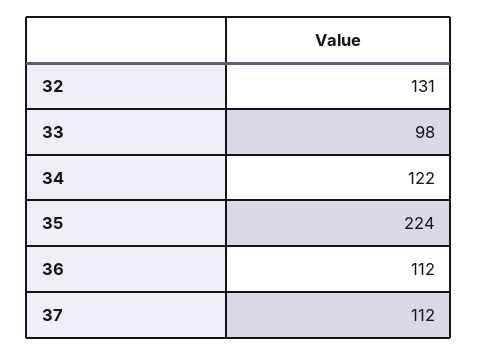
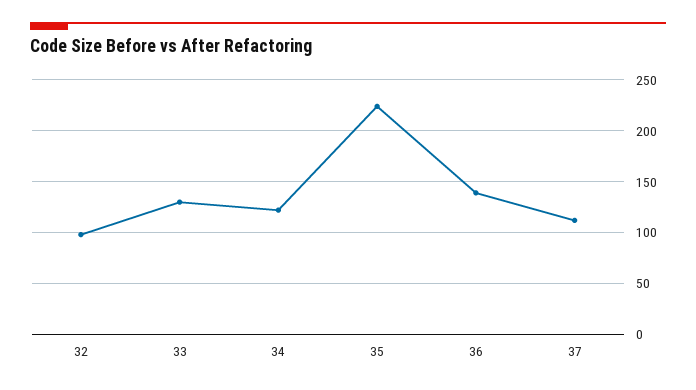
32: 131 -> 100
33: 98 -> 130
36: 112 -> 140

